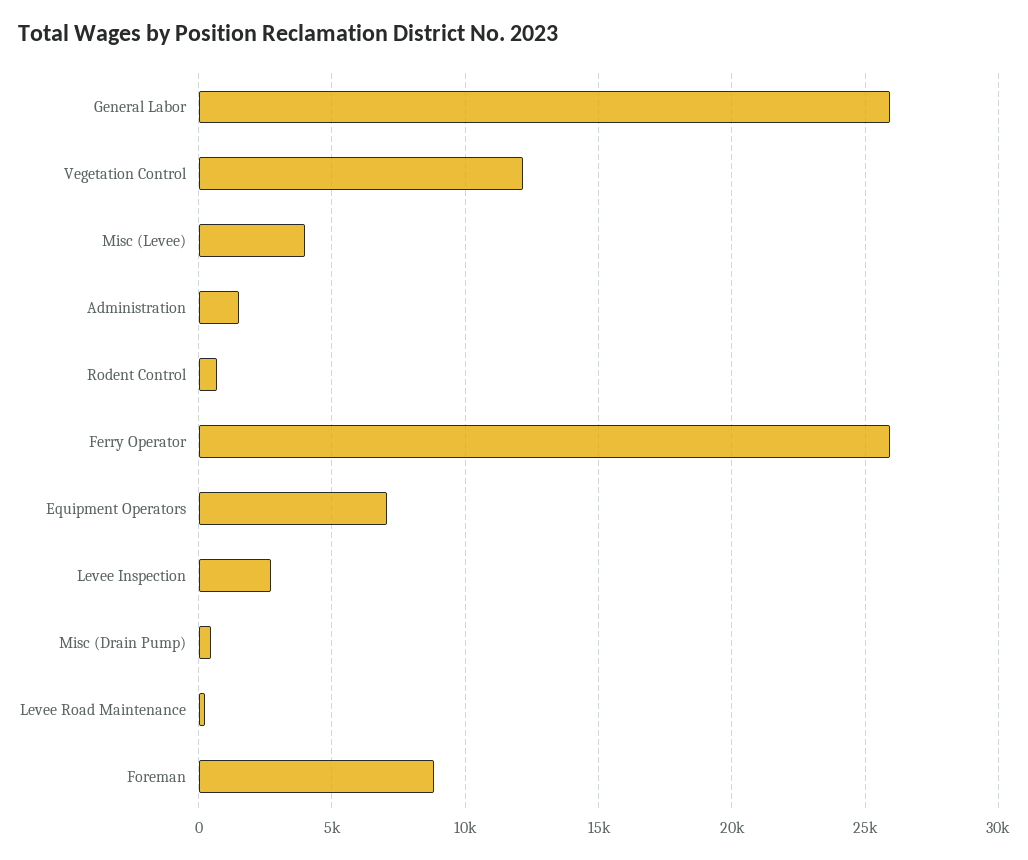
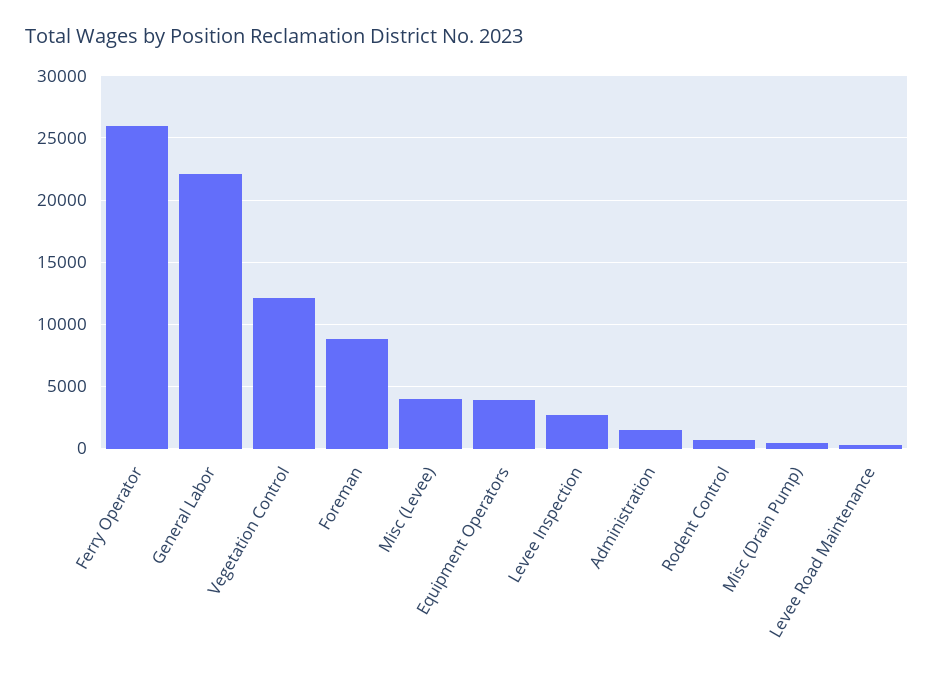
General Labor: 26000 -> 22000
Equipment Operators: 7000 -> 4000

